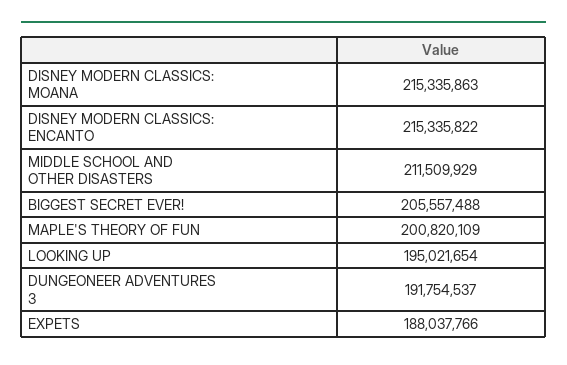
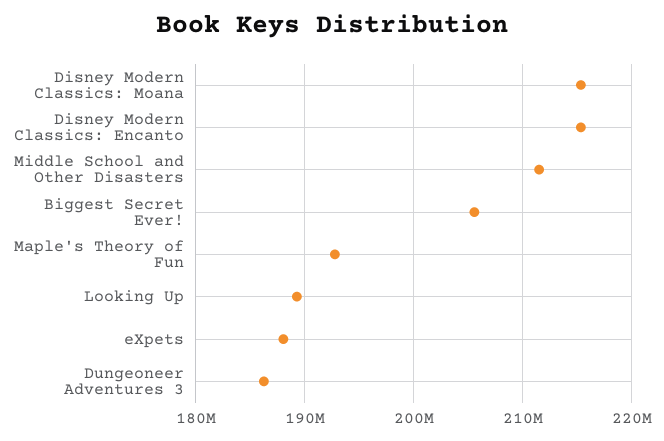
MAPLE'S THEORY OF FUN: 200820109 -> 193000000
LOOKING UP: 195021654 -> 189000000
DUNGEONEER ADVENTURES 3: 191754537 -> 186000000

